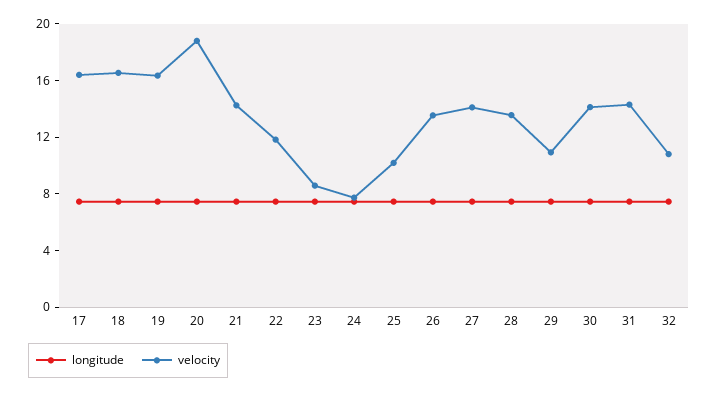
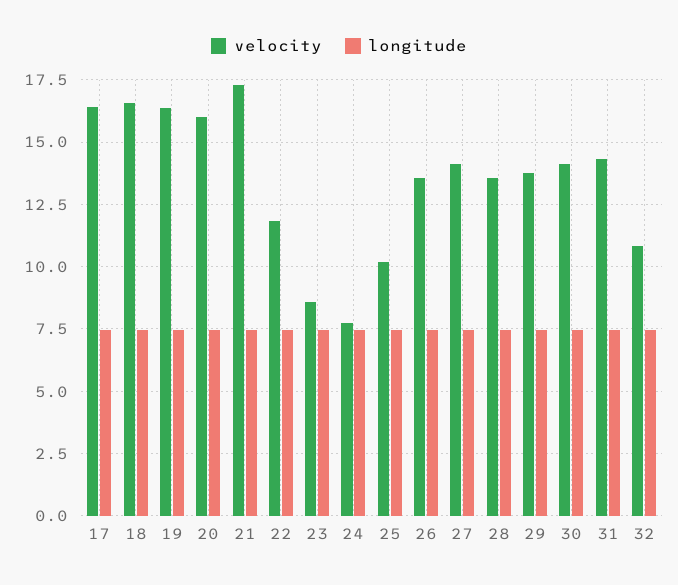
velocity, 20: 19 -> 16
velocity, 21: 14 -> 17.25
velocity, 29: 11 -> 13.75

